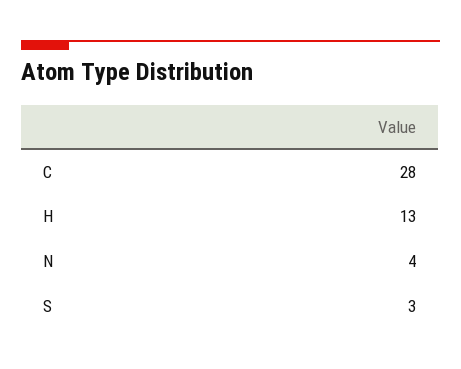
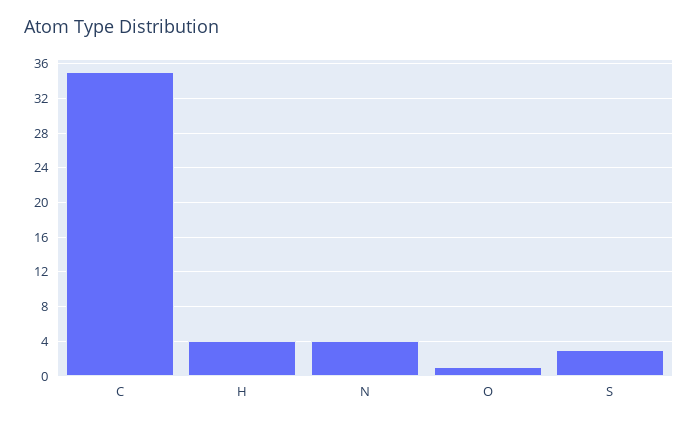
C: 28 -> 35
H: 13 -> 4
O: none -> 1

